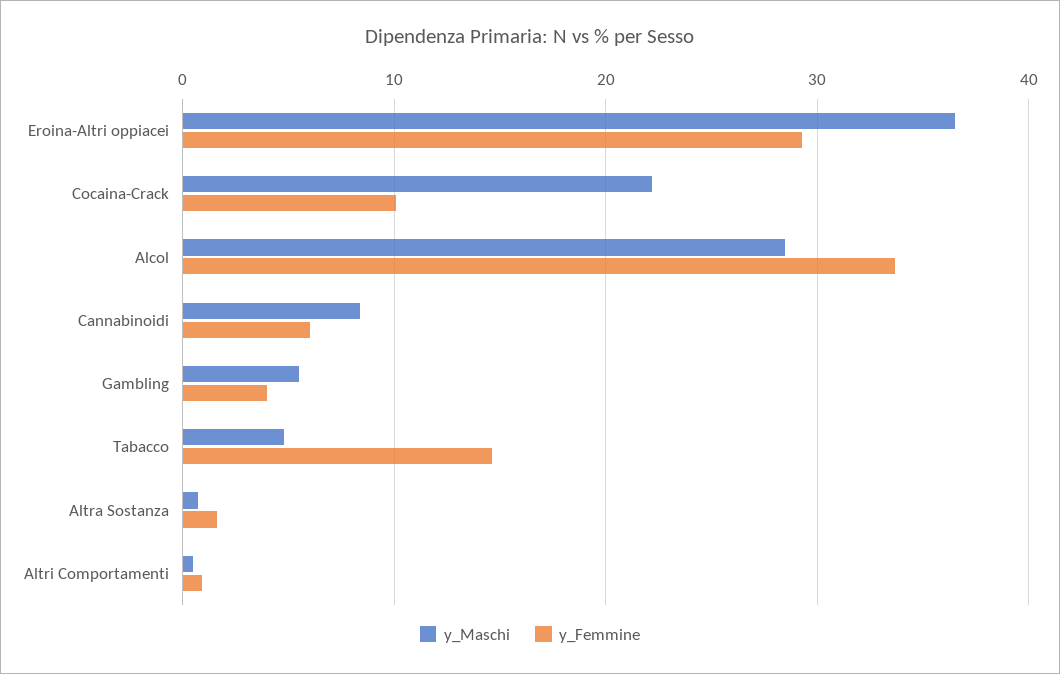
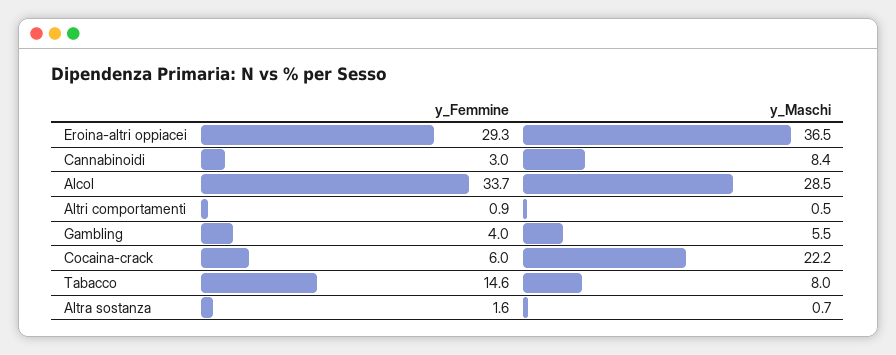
y_Femmine, Cocaina-Crack: 10 -> 6
y_Femmine, Cannabinoidi: 6 -> 3
y_Maschi, Tabacco: 5 -> 8

